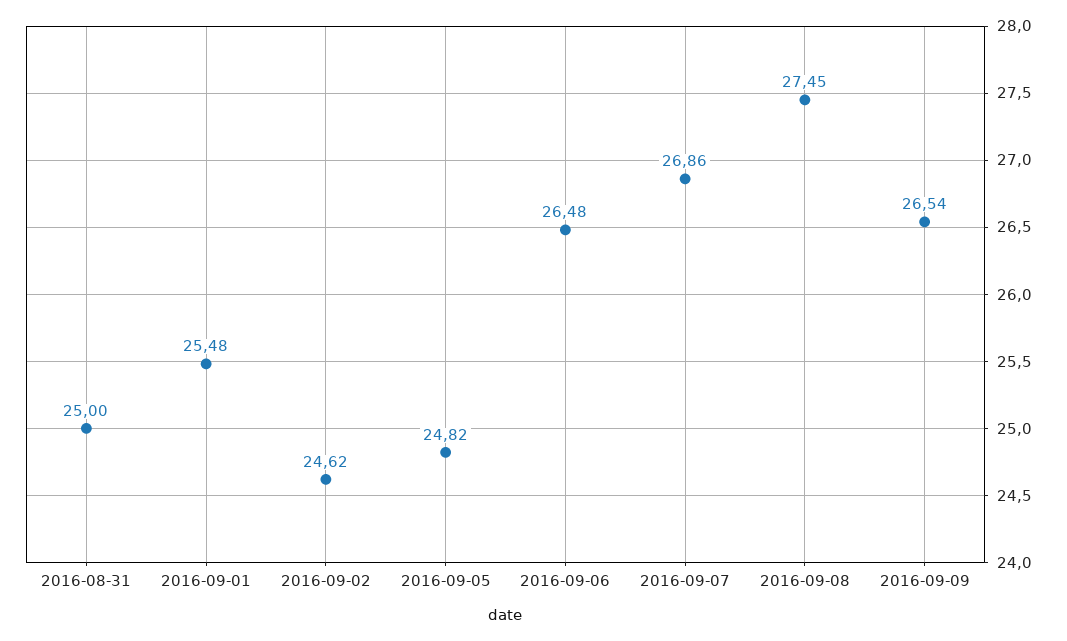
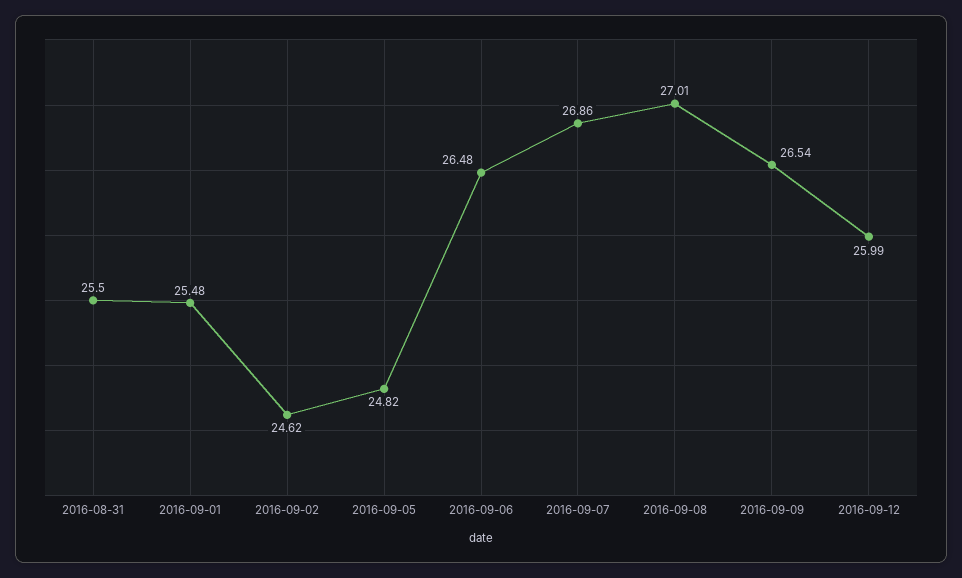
2016-08-31: 25 -> 25.5
2016-09-08: 27.45 -> 27.01
2016-09-12: none -> 25.99

